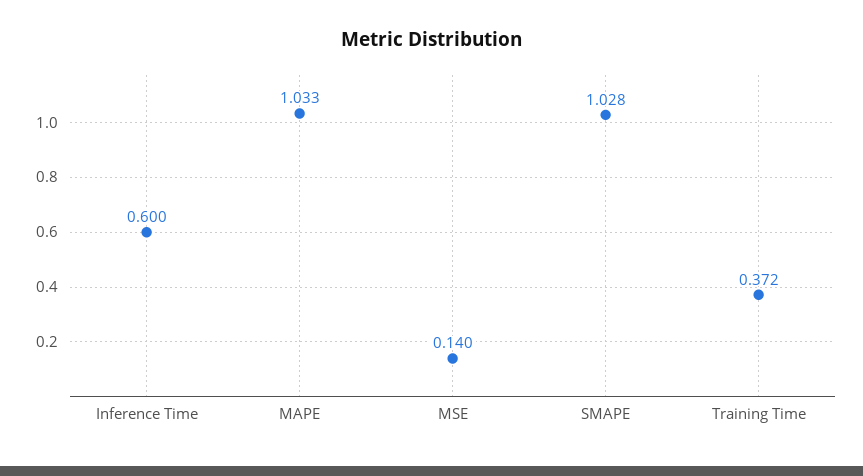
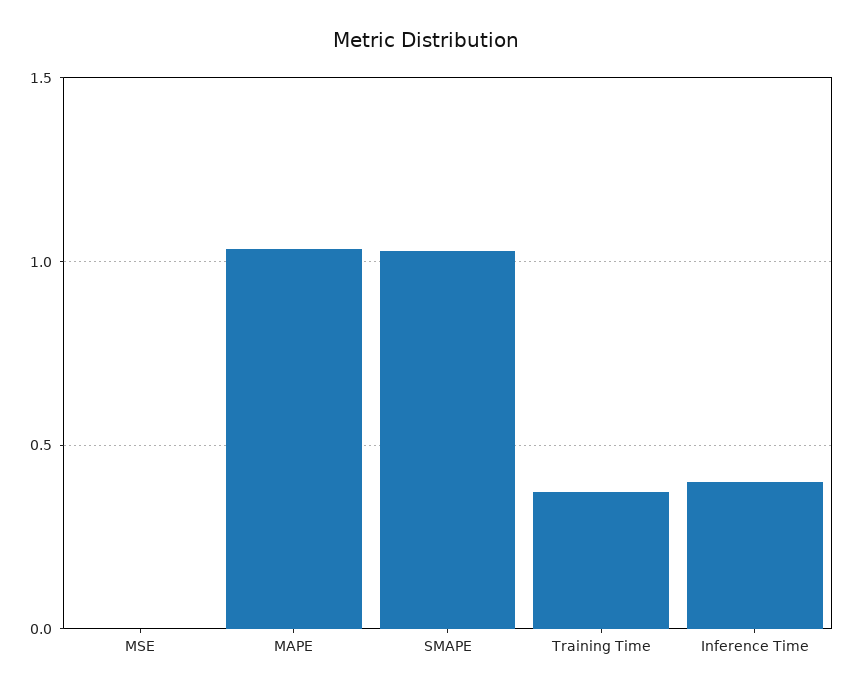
Inference Time: 0.6 -> 0.4
MSE: 0.14 -> 0

